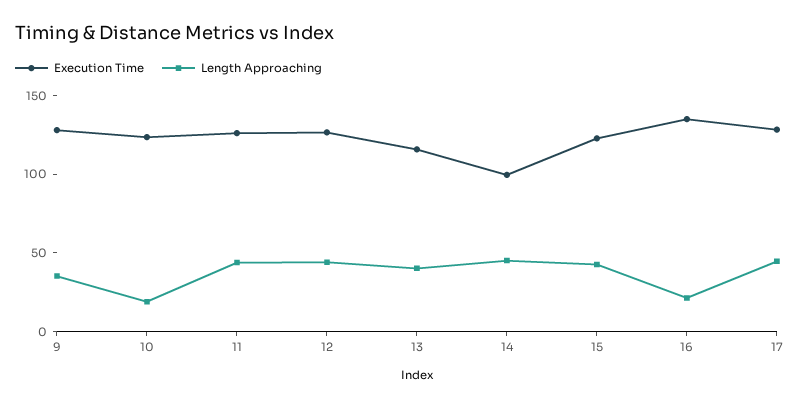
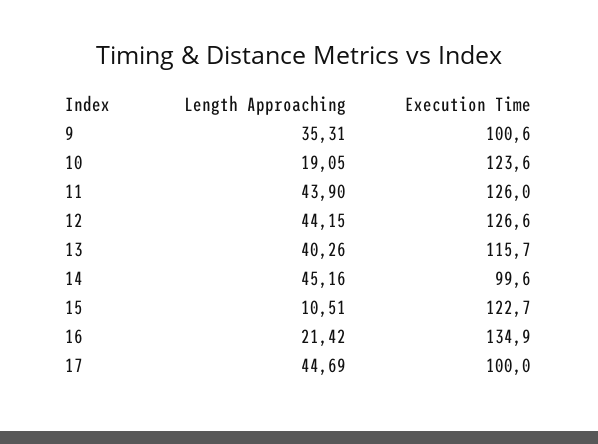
Execution Time, 9: 130 -> 100.6
Length Approaching, 15: 40 -> 10.51
Execution Time, 17: 130 -> 100

